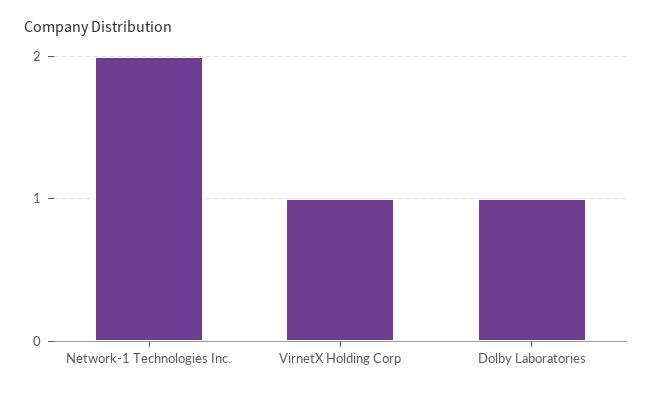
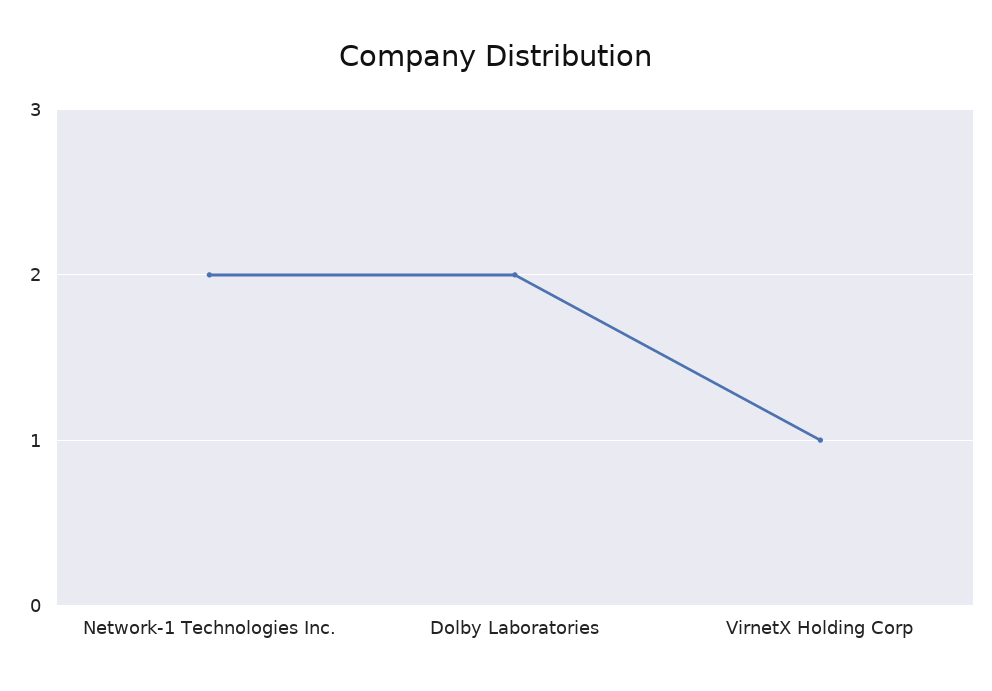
Dolby Laboratories: 1 -> 2

